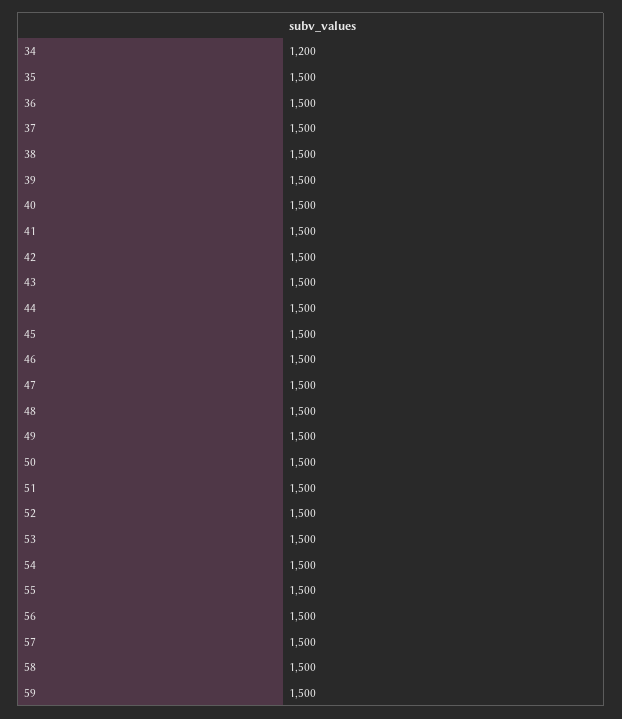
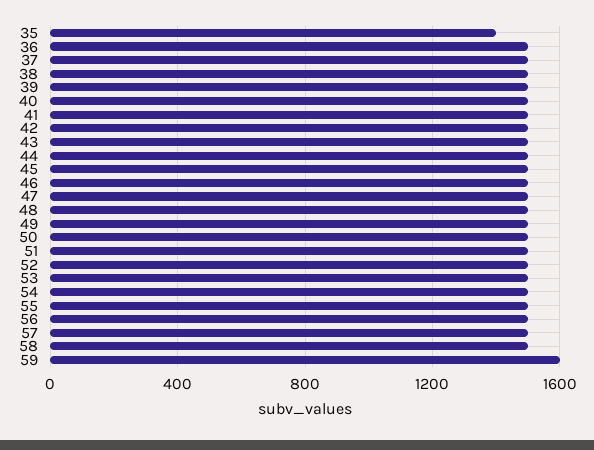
34: 1200 -> none
35: 1500 -> 1400
59: 1500 -> 1600

